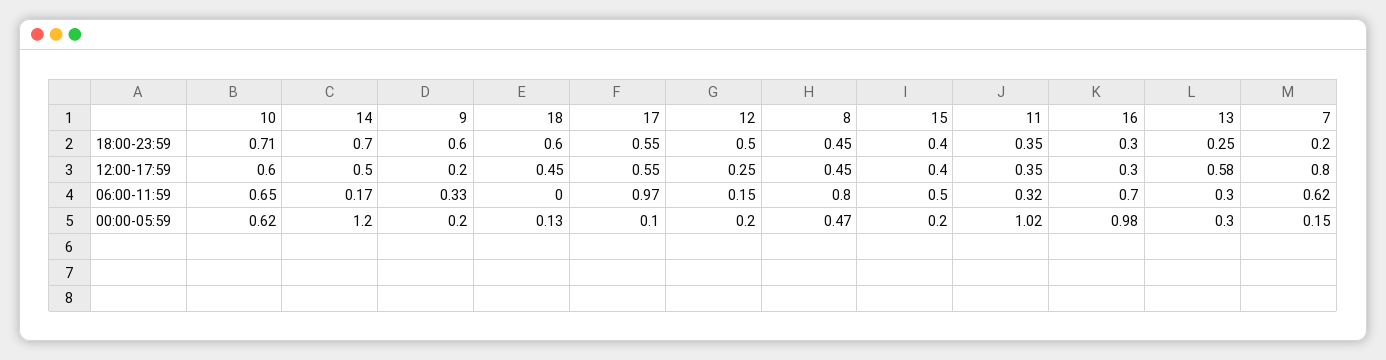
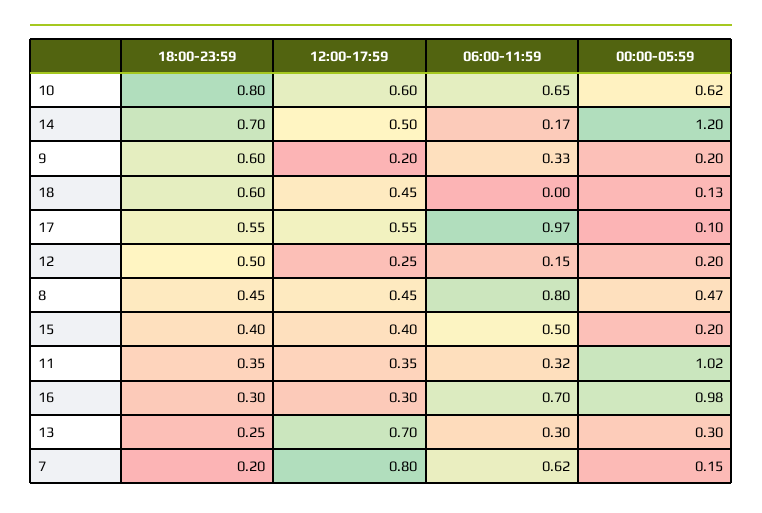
10, 18:00-23:59: 0.71 -> 0.8
13, 12:00-17:59: 0.58 -> 0.7

